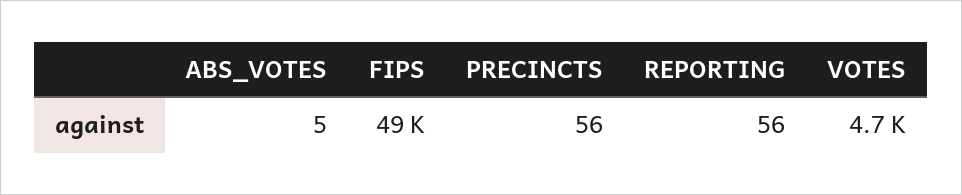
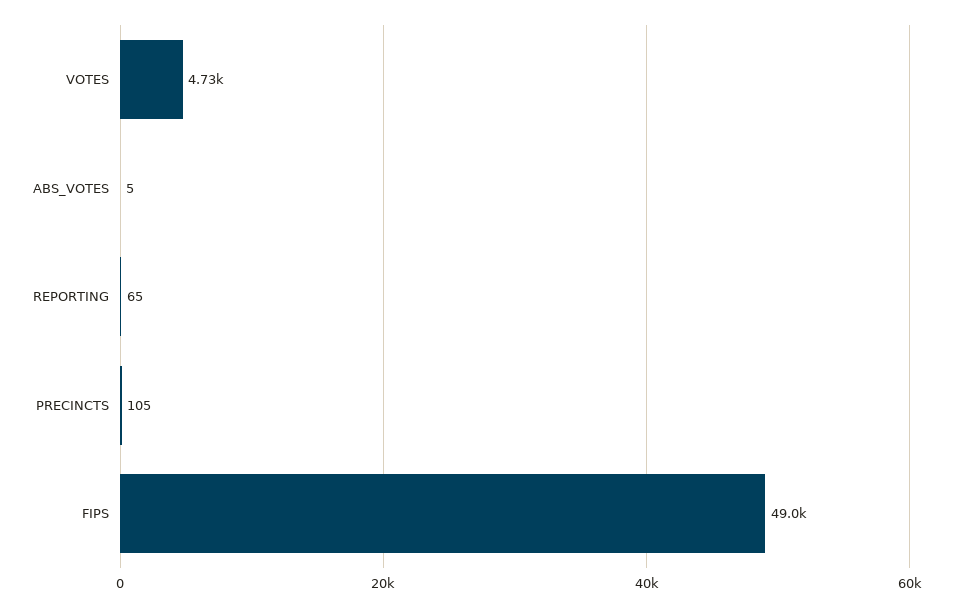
PRECINCTS: 56 -> 105
REPORTING: 56 -> 65

